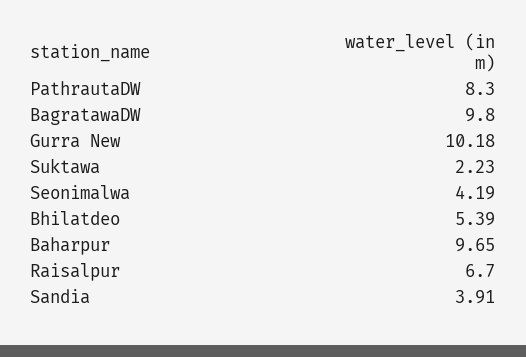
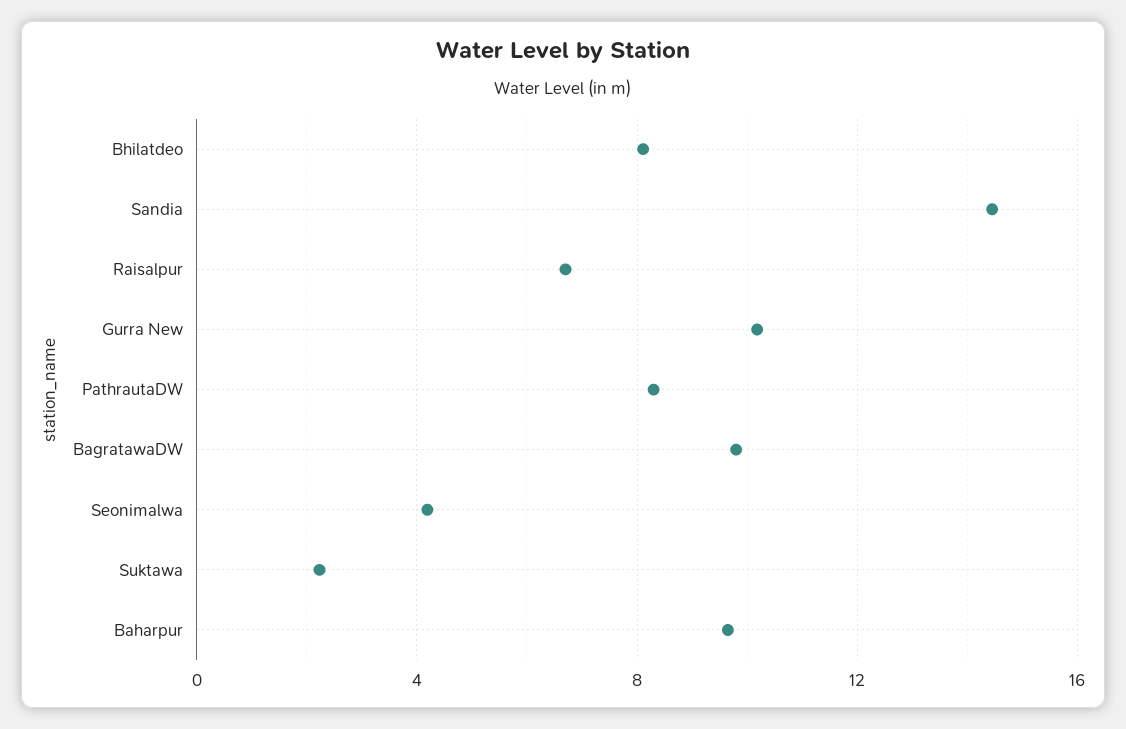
Bhilatdeo: 5.39 -> 8
Sandia: 3.91 -> 14.5

